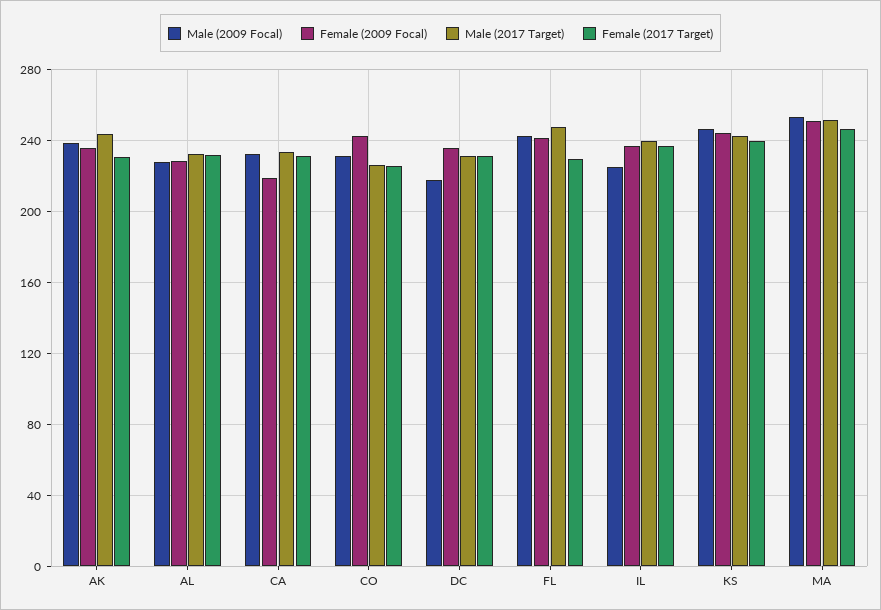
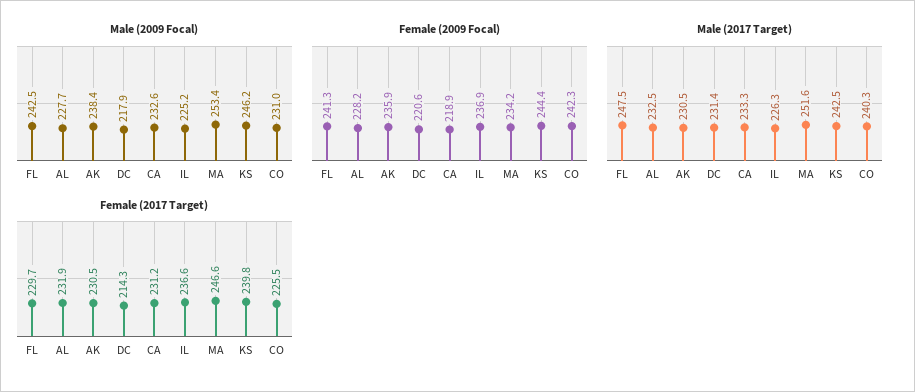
Male (2017 Target), AK: 245 -> 230.5
Male (2017 Target), CO: 225 -> 240.3
Female (2009 Focal), DC: 235 -> 220.6
Female (2017 Target), DC: 230 -> 214.3
Male (2017 Target), IL: 240 -> 226.3
Female (2009 Focal), MA: 250 -> 234.2

